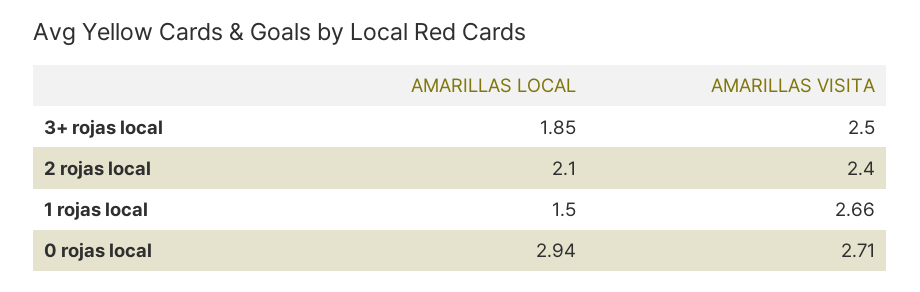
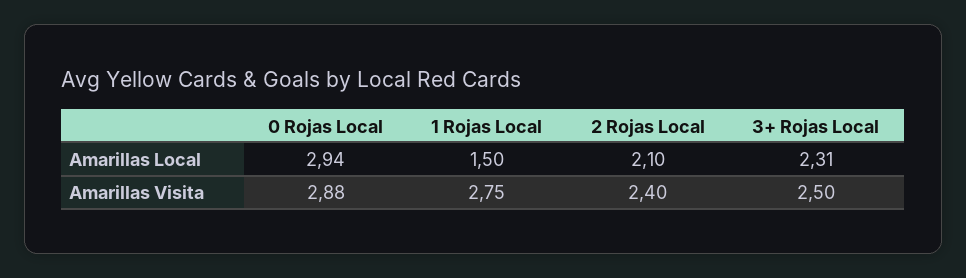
AMARILLAS LOCAL, 3+ rojas local: 1.85 -> 2.31
AMARILLAS VISITA, 1 rojas local: 2.66 -> 2.75
AMARILLAS VISITA, 0 rojas local: 2.71 -> 2.88

